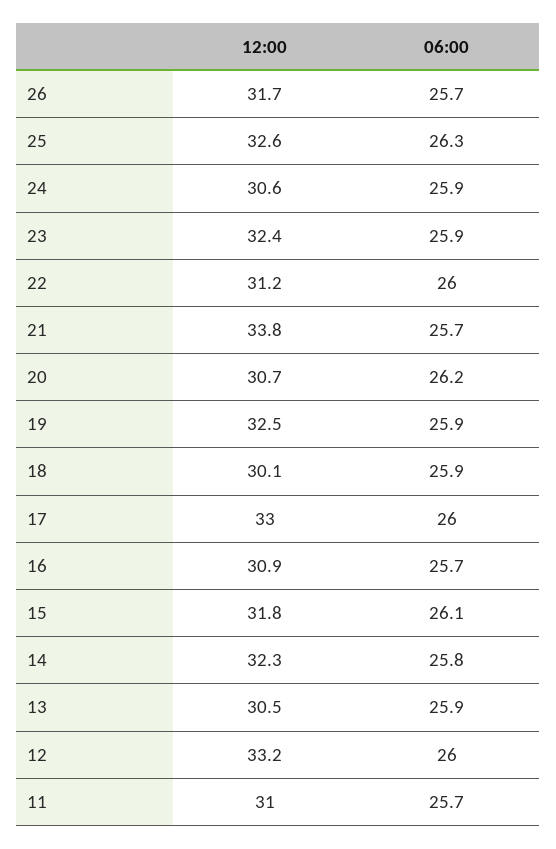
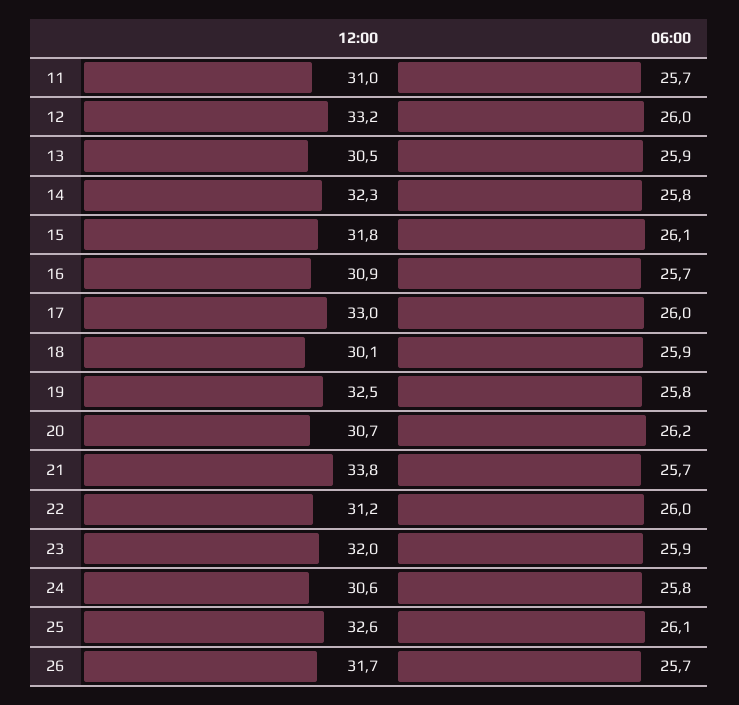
06:00, 25: 26.3 -> 26.1
06:00, 24: 25.9 -> 25.8
12:00, 23: 32.4 -> 32
06:00, 19: 25.9 -> 25.8

